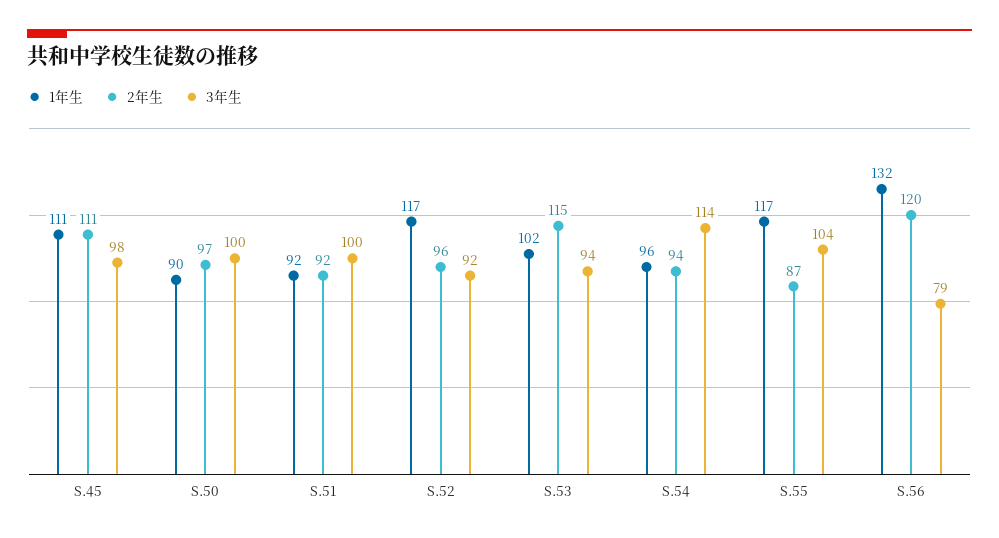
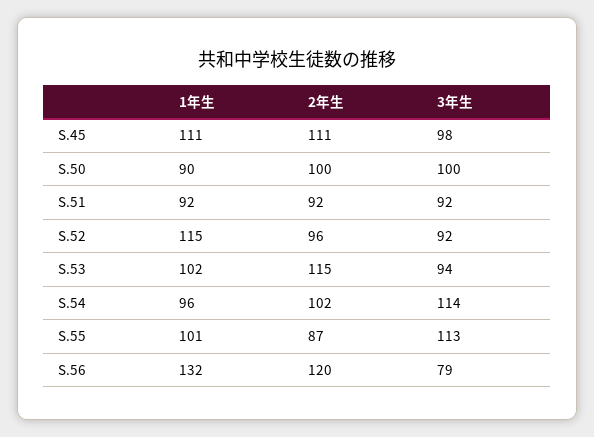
2年生, S.50: 97 -> 100
3年生, S.51: 100 -> 92
1年生, S.52: 117 -> 115
2年生, S.54: 94 -> 102
1年生, S.55: 117 -> 101
3年生, S.55: 104 -> 113

